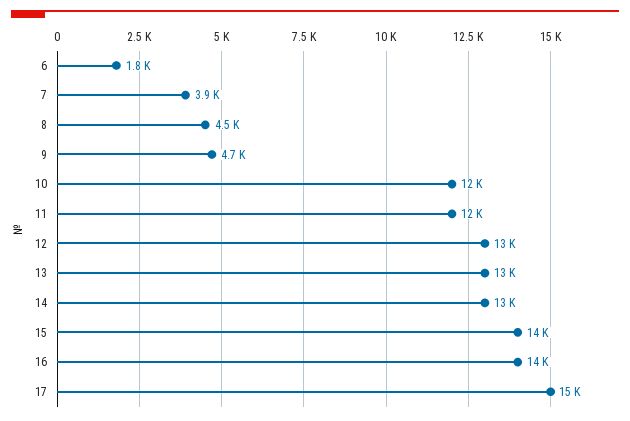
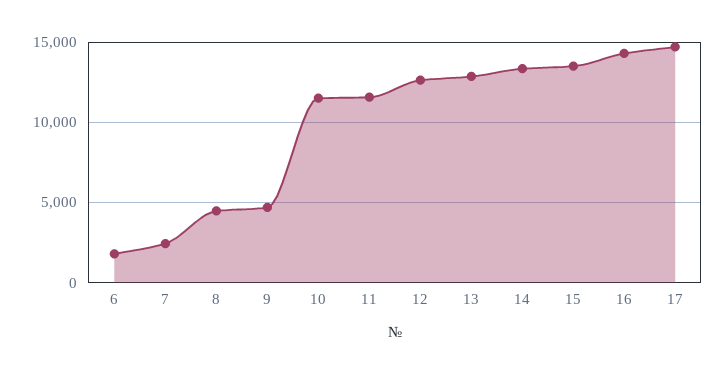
7: 3900 -> 2500

